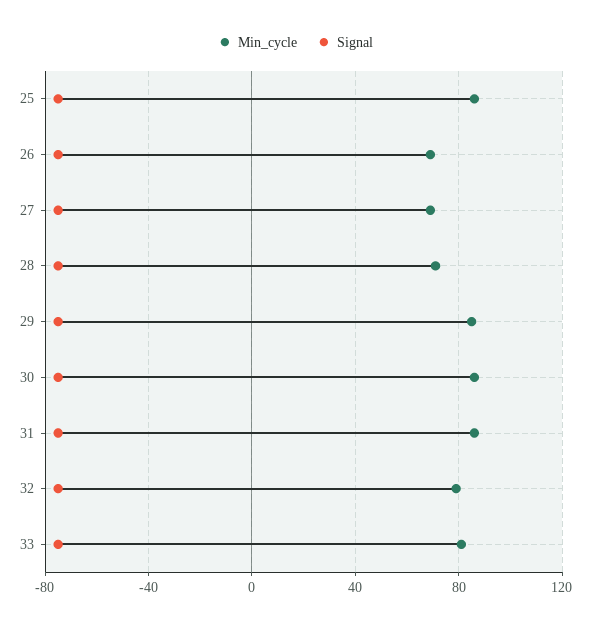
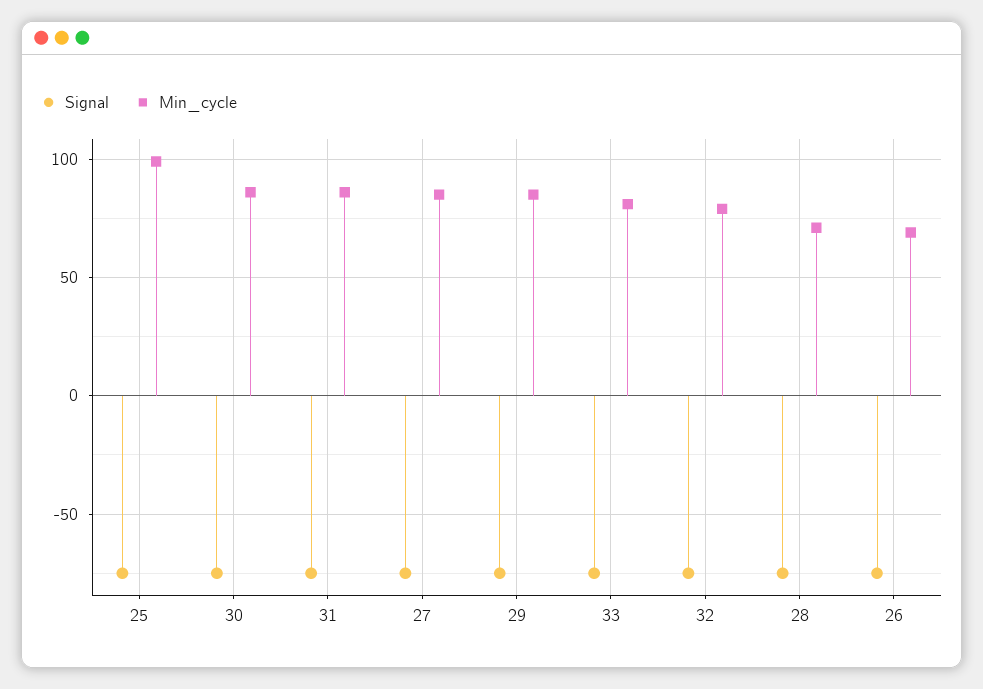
Min_cycle, 25: 85 -> 100
Min_cycle, 27: 70 -> 85

